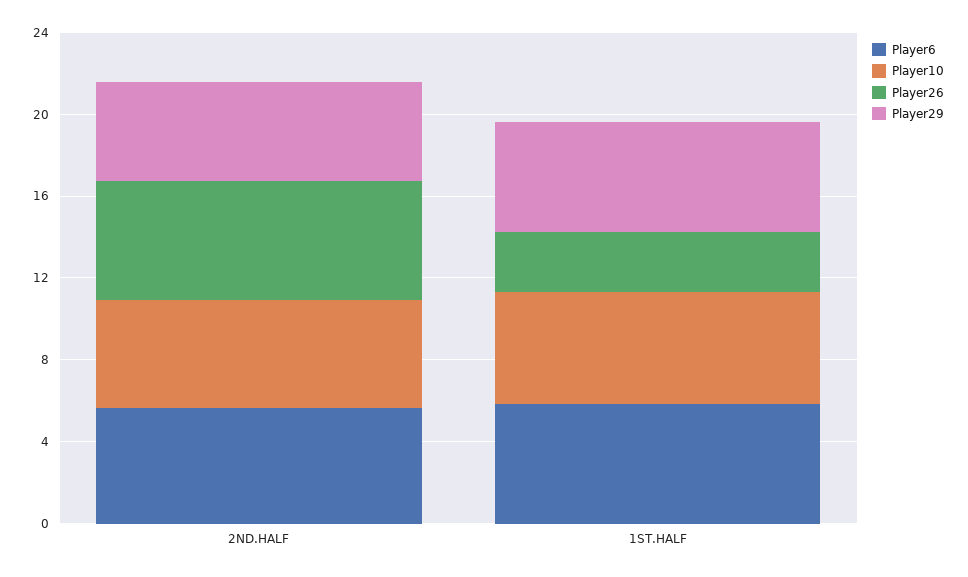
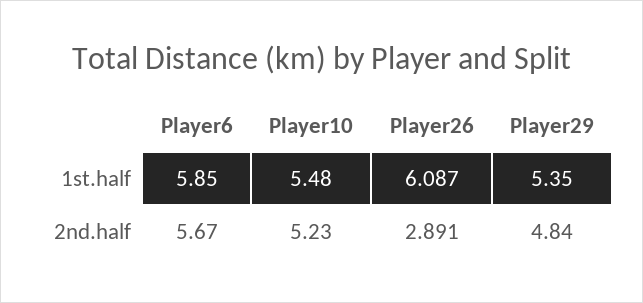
Player26, 2ND.HALF: 6 -> 2.891
Player26, 1ST.HALF: 3 -> 6.087

